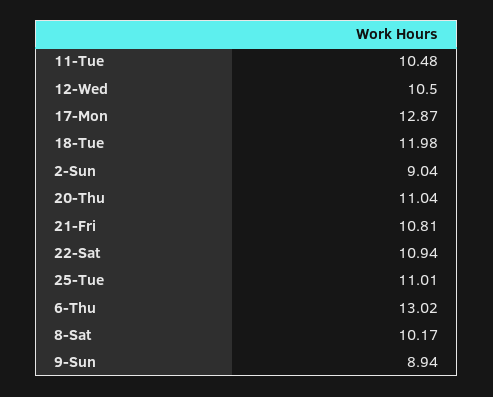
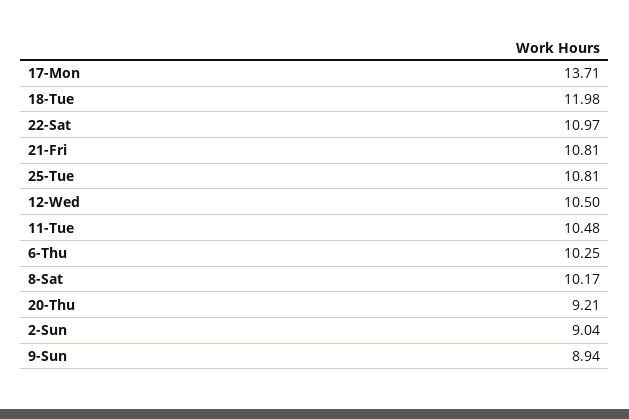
17-Mon: 12.87 -> 13.71
20-Thu: 11.04 -> 9.21
22-Sat: 10.94 -> 10.97
25-Tue: 11.01 -> 10.81
6-Thu: 13.02 -> 10.25

